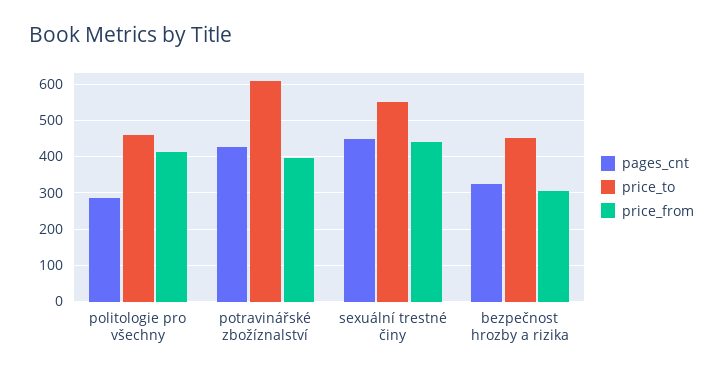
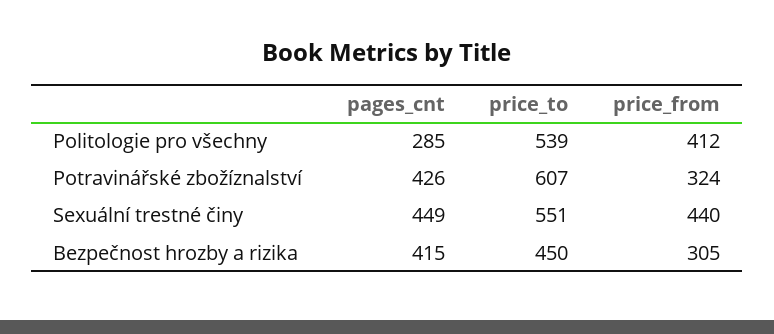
price_to, politologie pro všechny: 460 -> 539
price_from, potravinářské zbožíznalství: 400 -> 324
pages_cnt, bezpečnost hrozby a rizika: 320 -> 415

